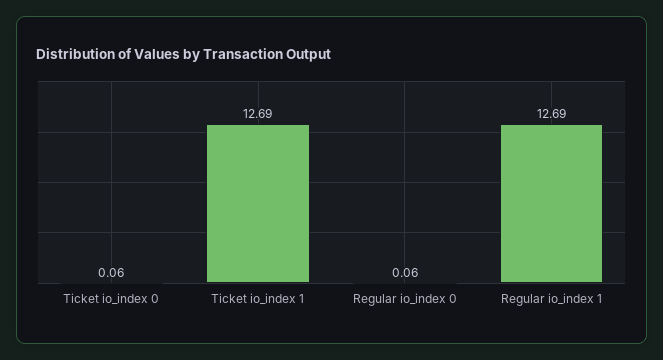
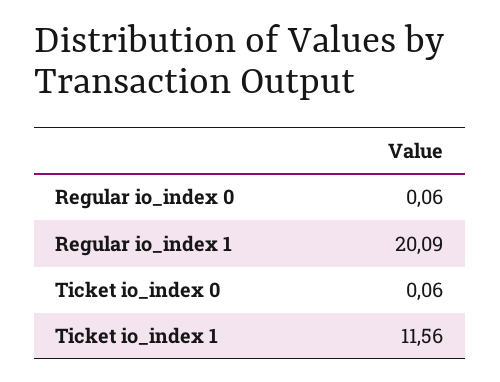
Ticket io_index 1: 12.69 -> 11.56
Regular io_index 1: 12.69 -> 20.09

